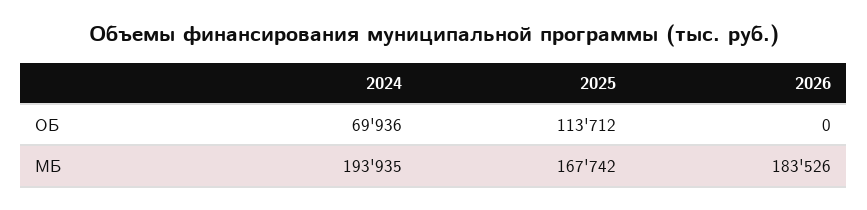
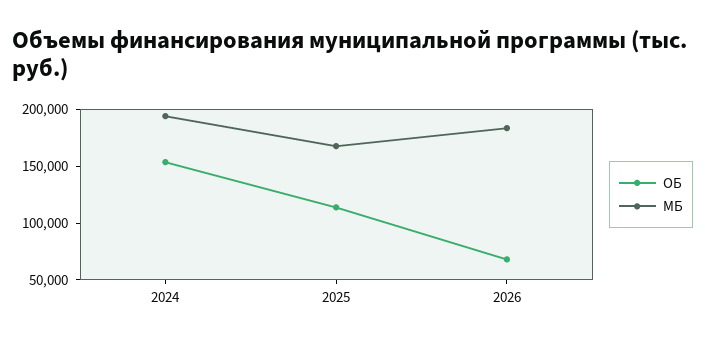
ОБ, 2024: 69936 -> 150000
ОБ, 2026: 0 -> 70000

